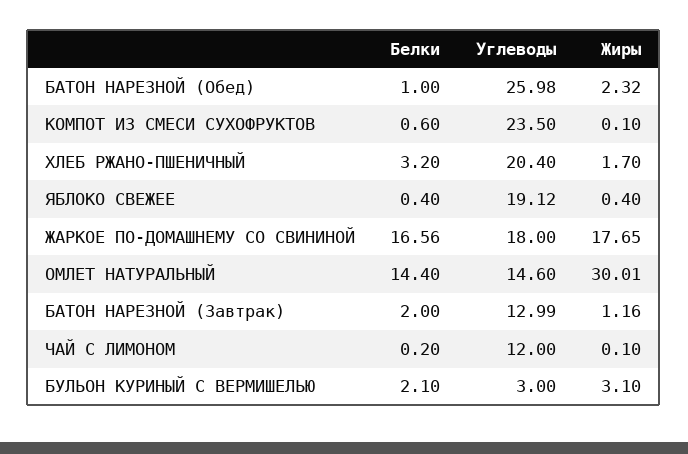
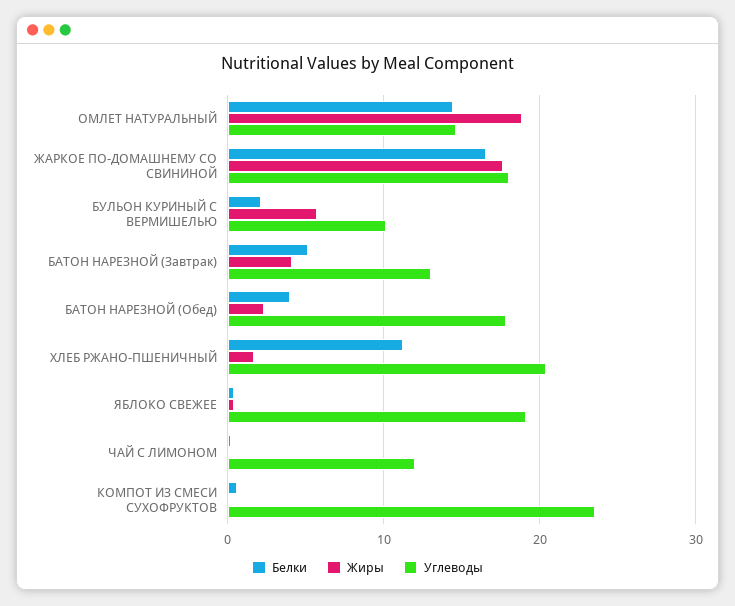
Белки, БАТОН НАРЕЗНОЙ (Обед): 1 -> 4
Углеводы, БАТОН НАРЕЗНОЙ (Обед): 25.98 -> 18
Белки, ХЛЕБ РЖАНО-ПШЕНИЧНЫЙ: 3.2 -> 11
Жиры, ОМЛЕТ НАТУРАЛЬНЫЙ: 30.01 -> 19
Белки, БАТОН НАРЕЗНОЙ (Завтрак): 2 -> 5
Жиры, БАТОН НАРЕЗНОЙ (Завтрак): 1.16 -> 4
Углеводы, БУЛЬОН КУРИНЫЙ С ВЕРМИШЕЛЬЮ: 3 -> 10
Жиры, БУЛЬОН КУРИНЫЙ С ВЕРМИШЕЛЬЮ: 3.1 -> 6

